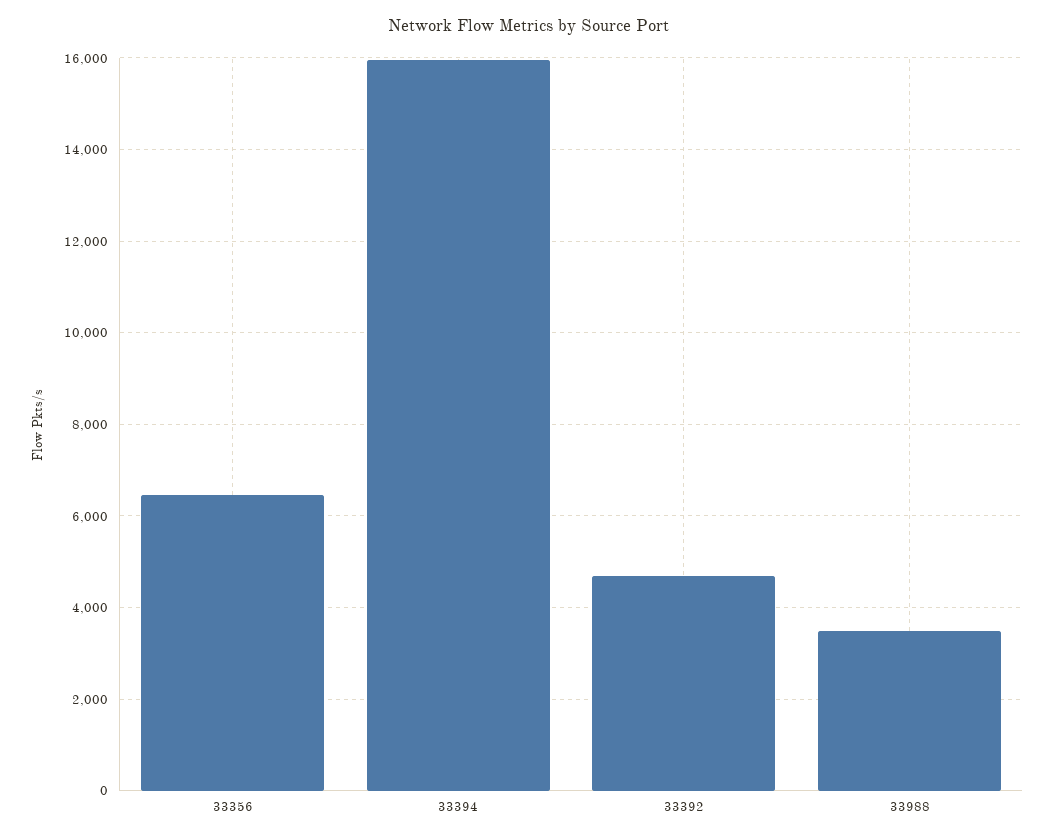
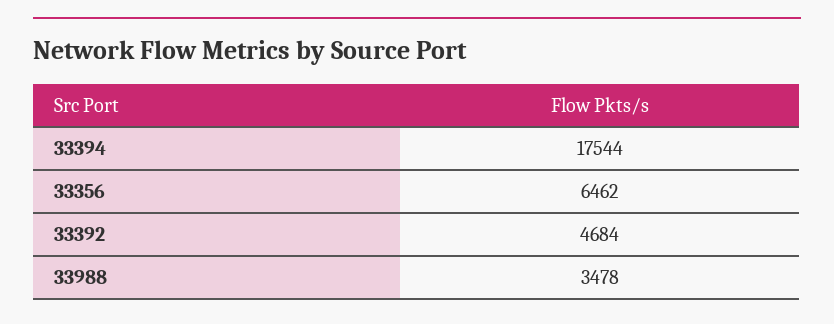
33394: 16000 -> 17544

